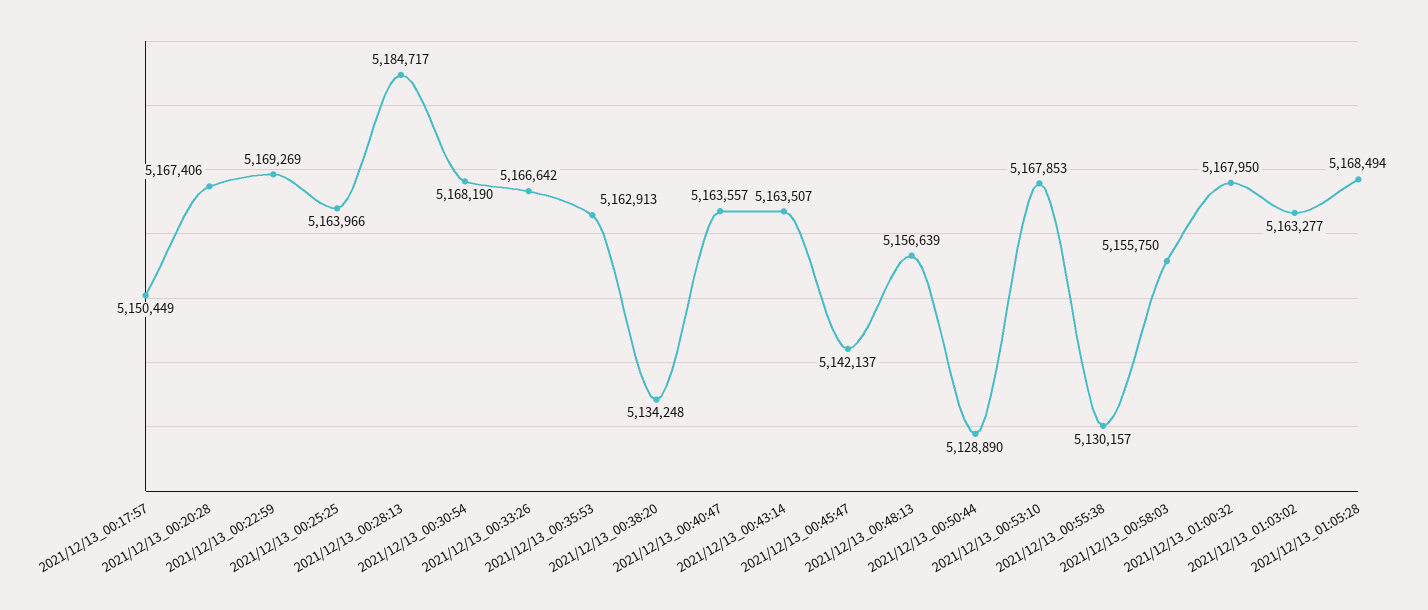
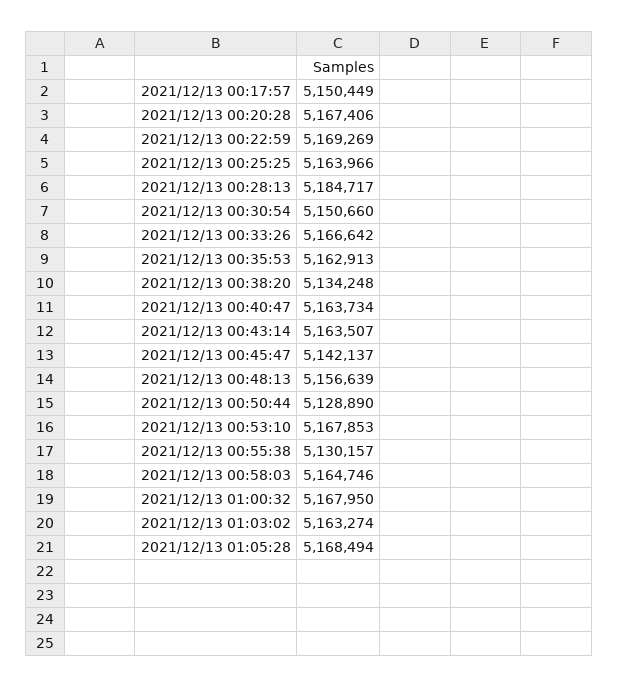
2021/12/13_00:30:54: 5168190 -> 5150660
2021/12/13_00:40:47: 5163557 -> 5163734
2021/12/13_00:58:03: 5155750 -> 5164746
2021/12/13_01:03:02: 5163277 -> 5163274

